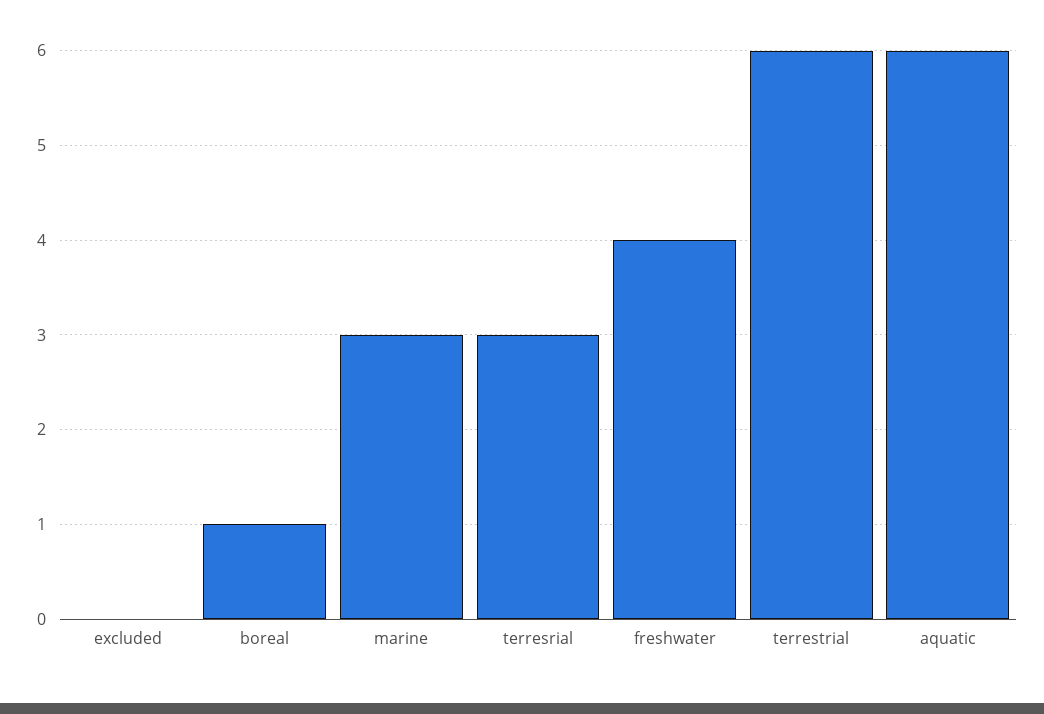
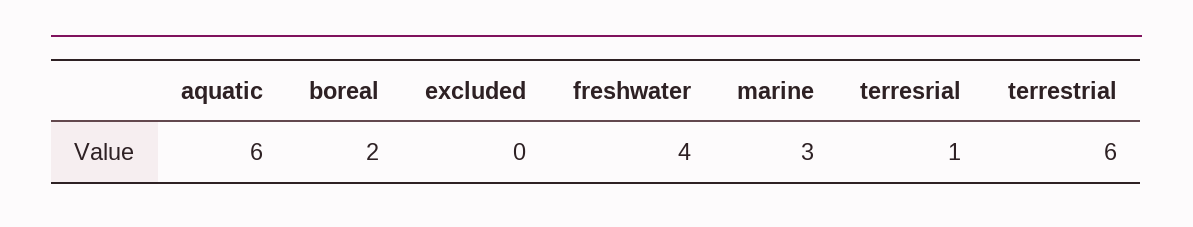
boreal: 1 -> 2
terresrial: 3 -> 1

